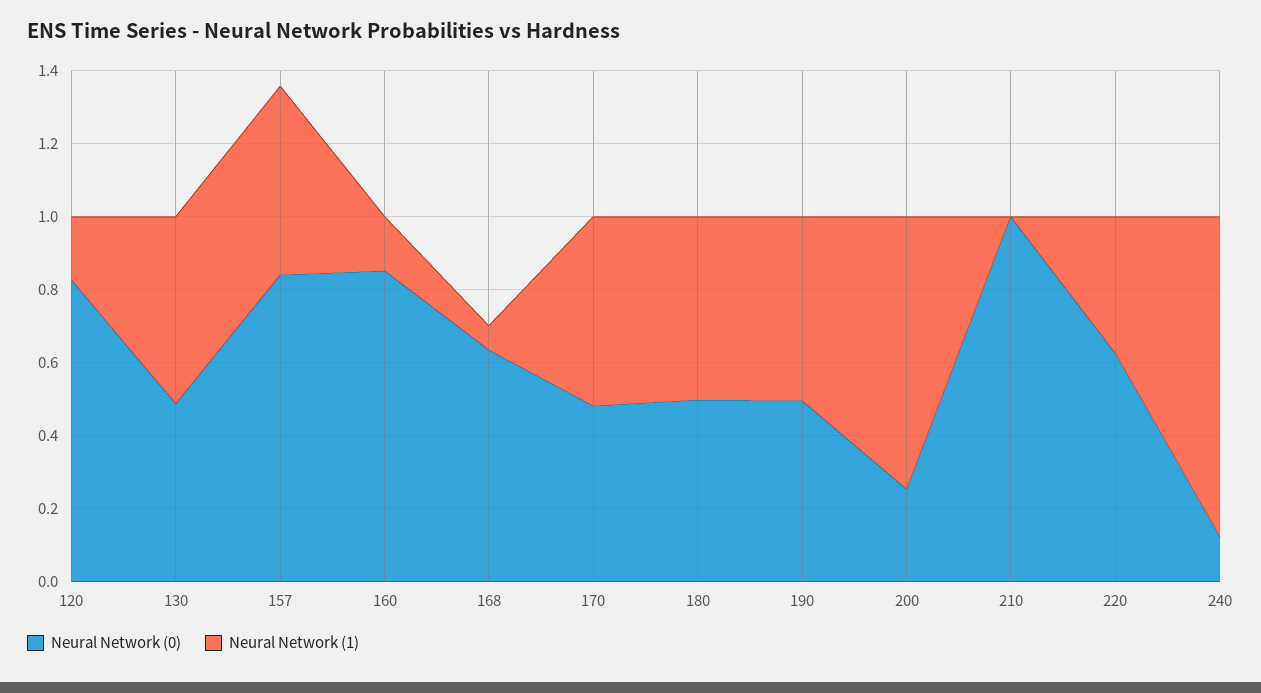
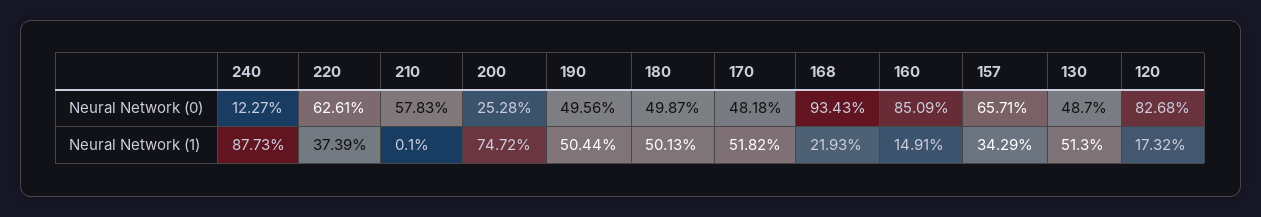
Neural Network (0), 157: 0.85 -> 0.6571
Neural Network (1), 157: 0.5 -> 0.3429
Neural Network (0), 168: 0.65 -> 0.9343
Neural Network (1), 168: 0.05 -> 0.2193
Neural Network (0), 210: 1 -> 0.5783

